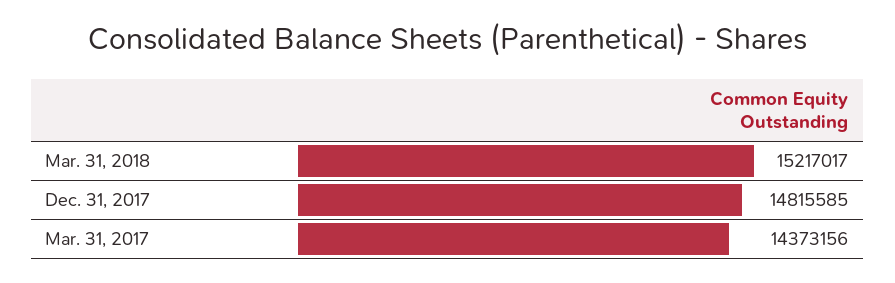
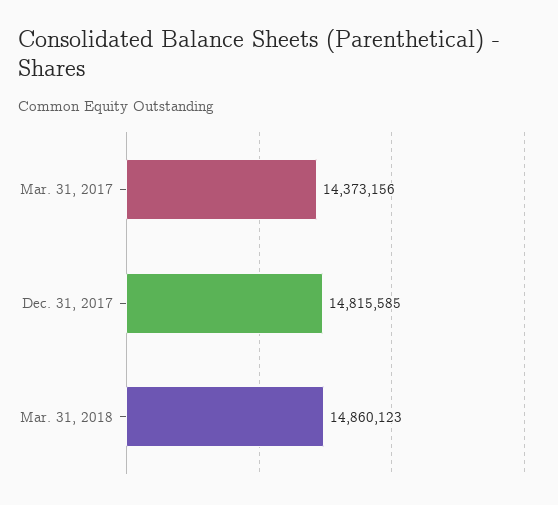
Mar. 31, 2018: 15217017 -> 14860123

